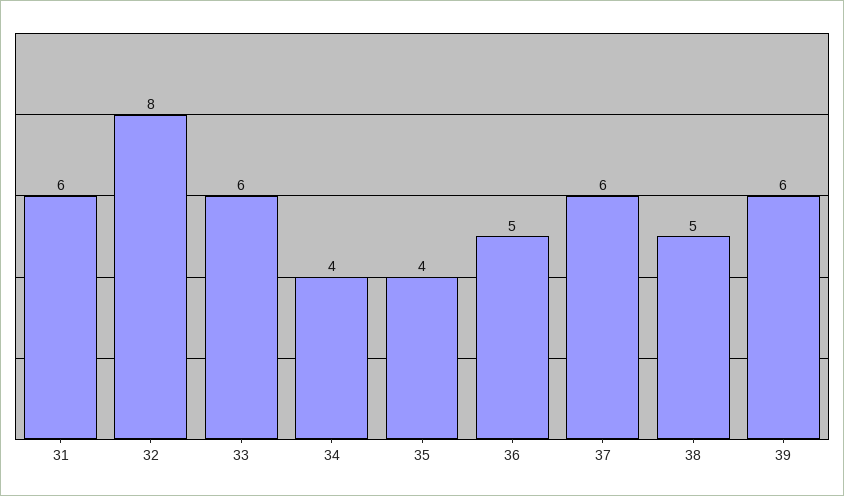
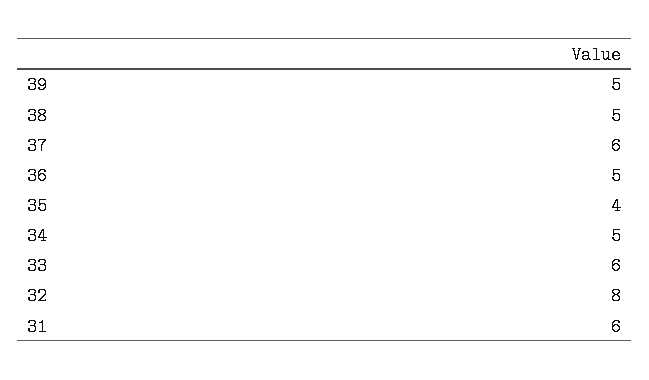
34: 4 -> 5
39: 6 -> 5

